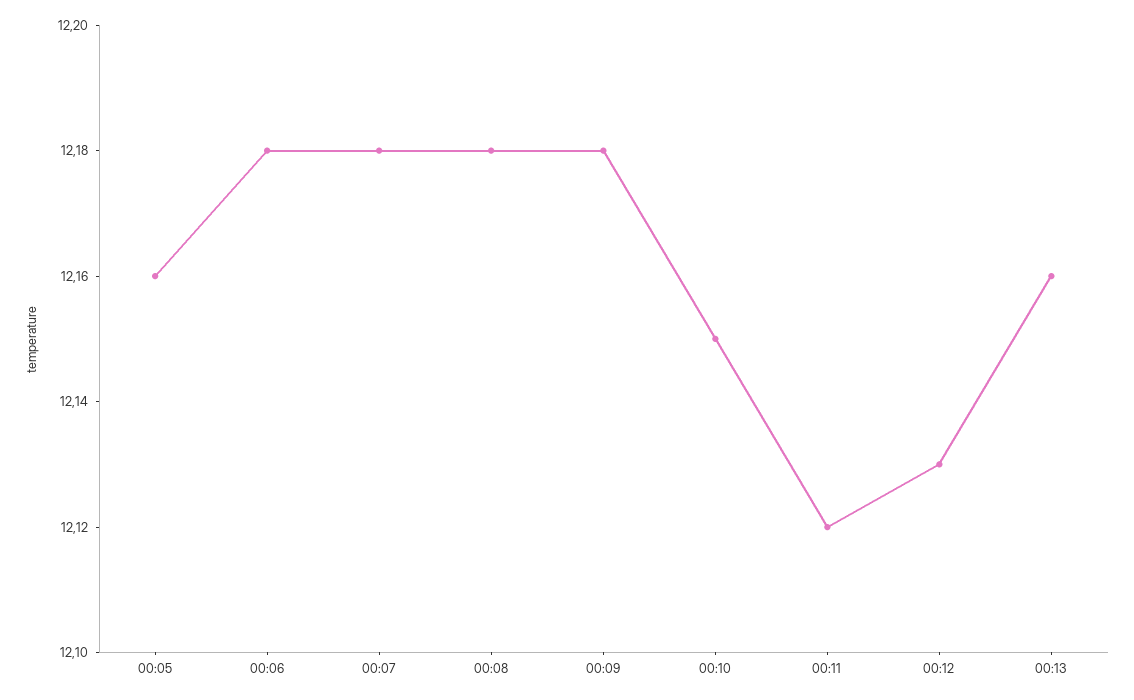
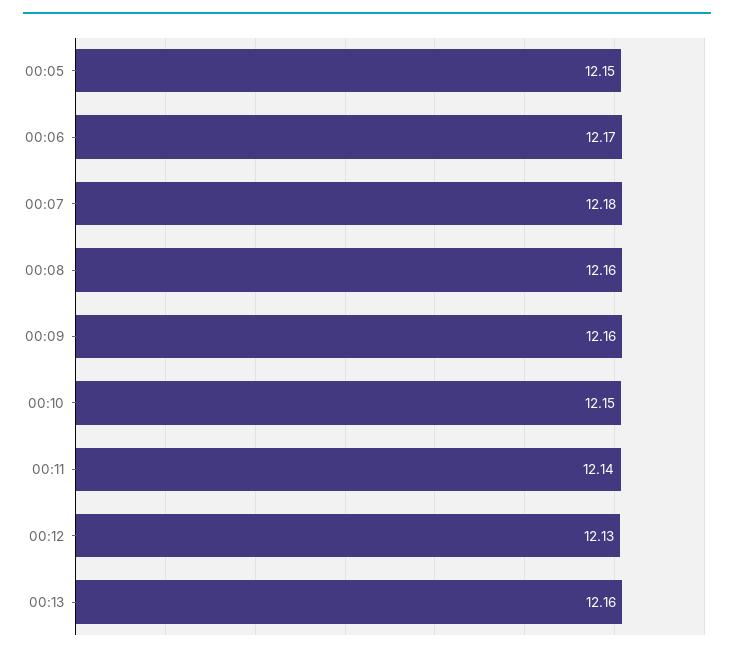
00:05: 12.16 -> 12.15
00:06: 12.18 -> 12.17
00:08: 12.18 -> 12.16
00:09: 12.18 -> 12.16
00:11: 12.12 -> 12.14

